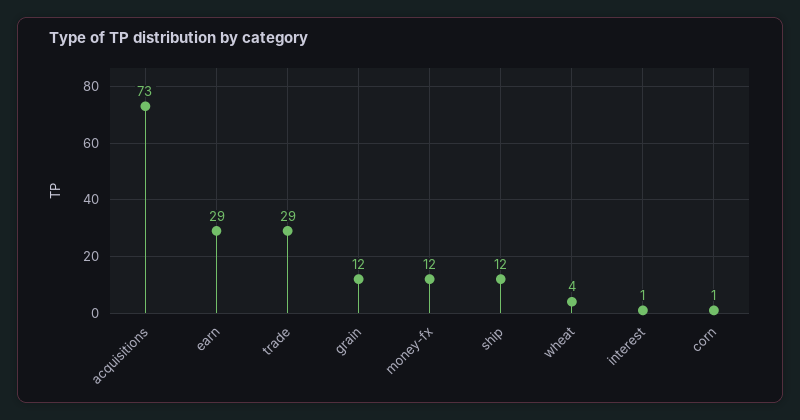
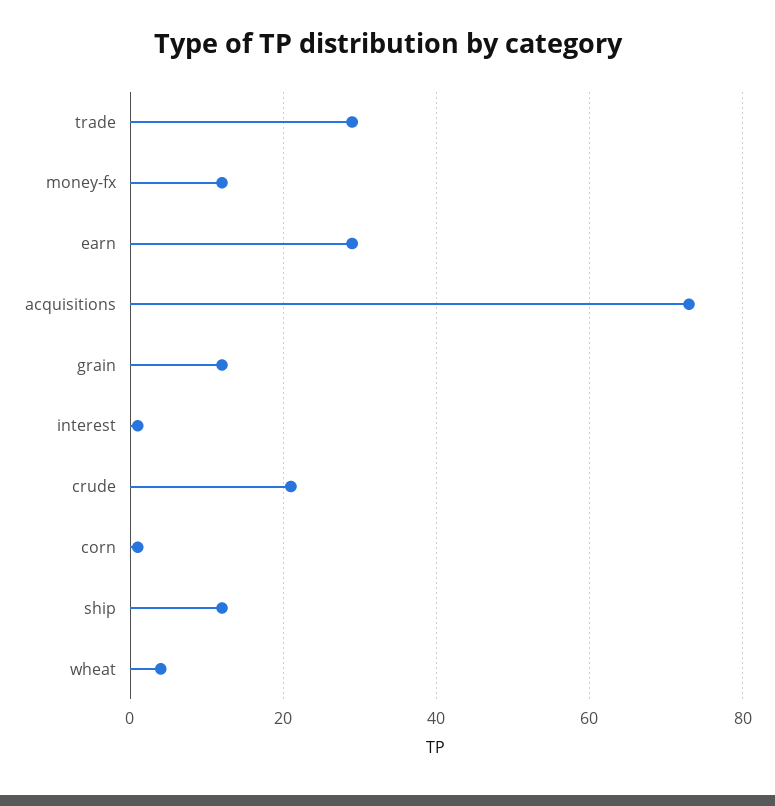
crude: none -> 20

